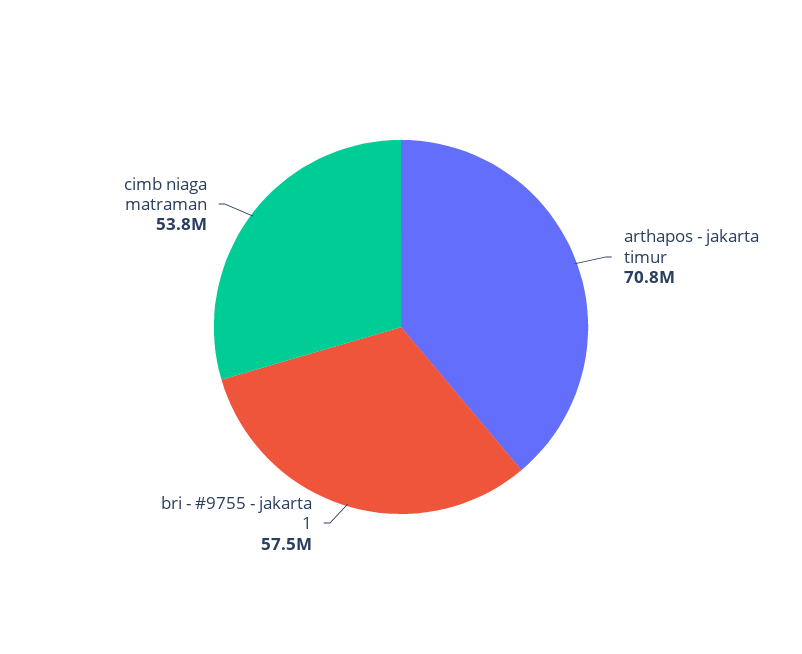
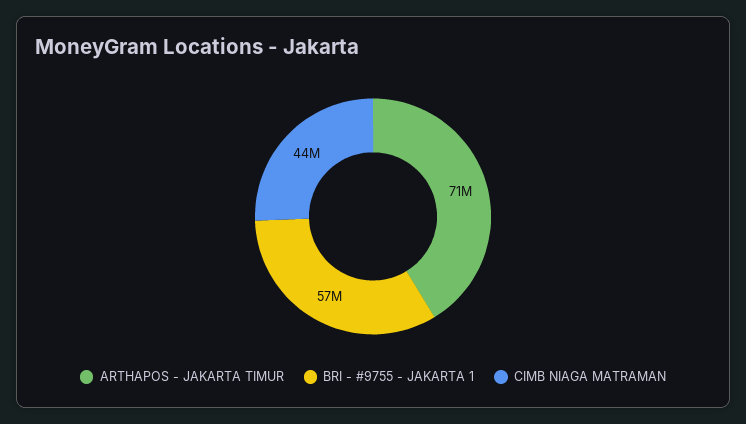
cimb niaga matraman: 53800000 -> 44000000

